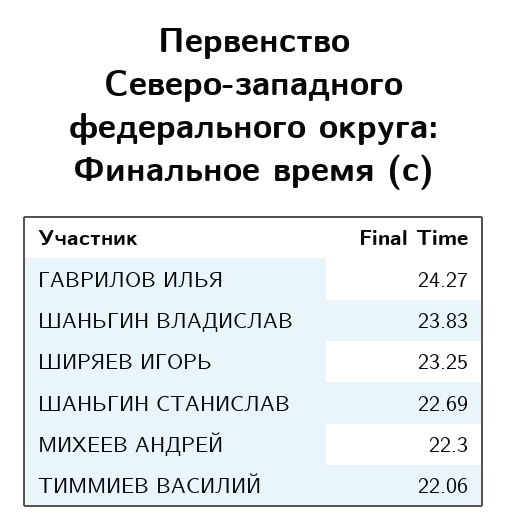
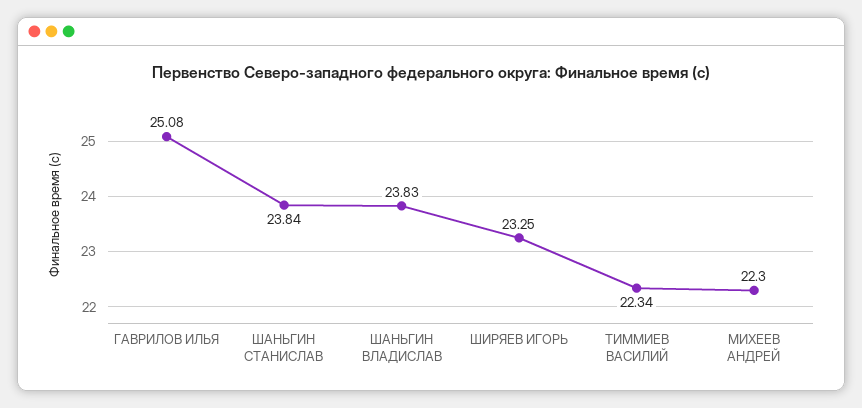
ГАВРИЛОВ ИЛЬЯ: 24.27 -> 25.08
ШАНЬГИН СТАНИСЛАВ: 22.69 -> 23.84
ТИММИЕВ ВАСИЛИЙ: 22.06 -> 22.34

